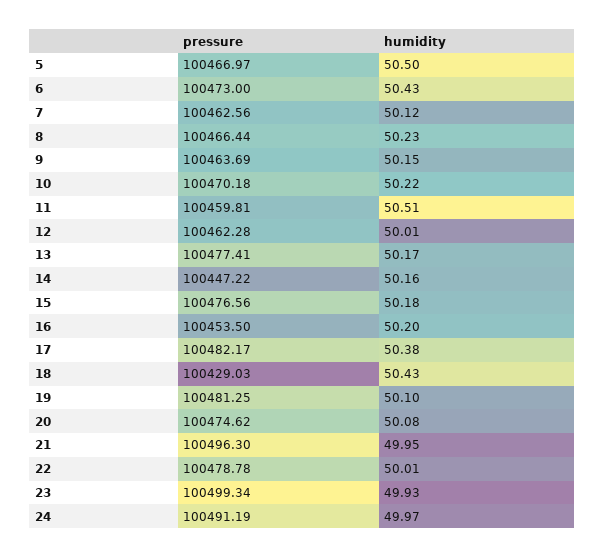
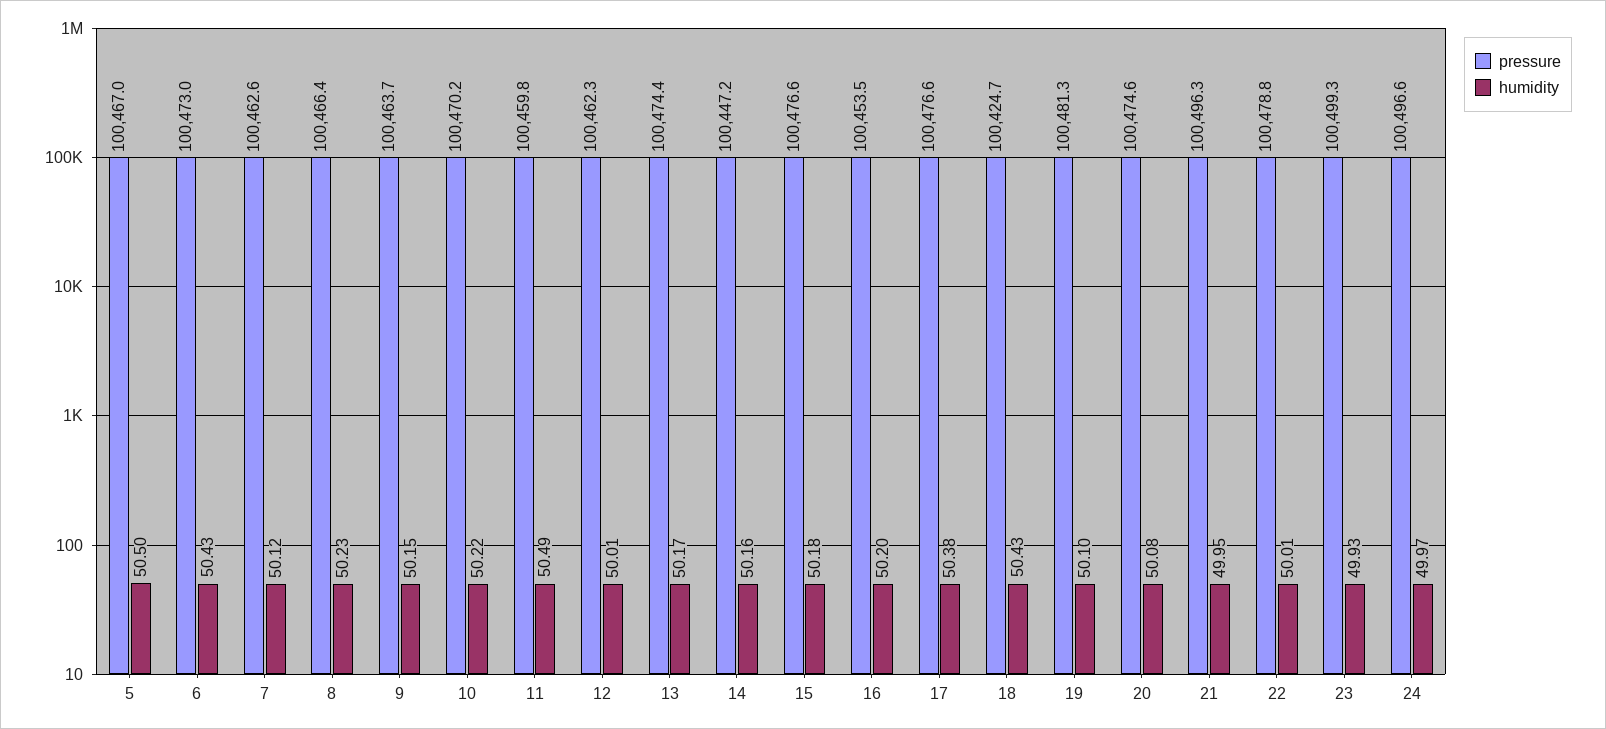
humidity, 11: 50.51 -> 50.49
pressure, 13: 100477.41 -> 100474.4
pressure, 17: 100482.17 -> 100476.6
pressure, 18: 100429.03 -> 100424.7
pressure, 24: 100491.19 -> 100496.6

